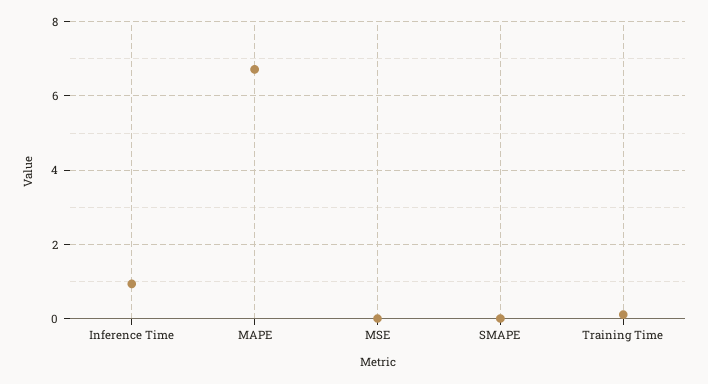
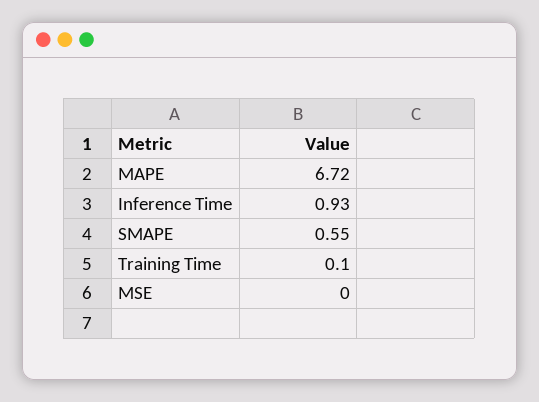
SMAPE: 0 -> 0.55

